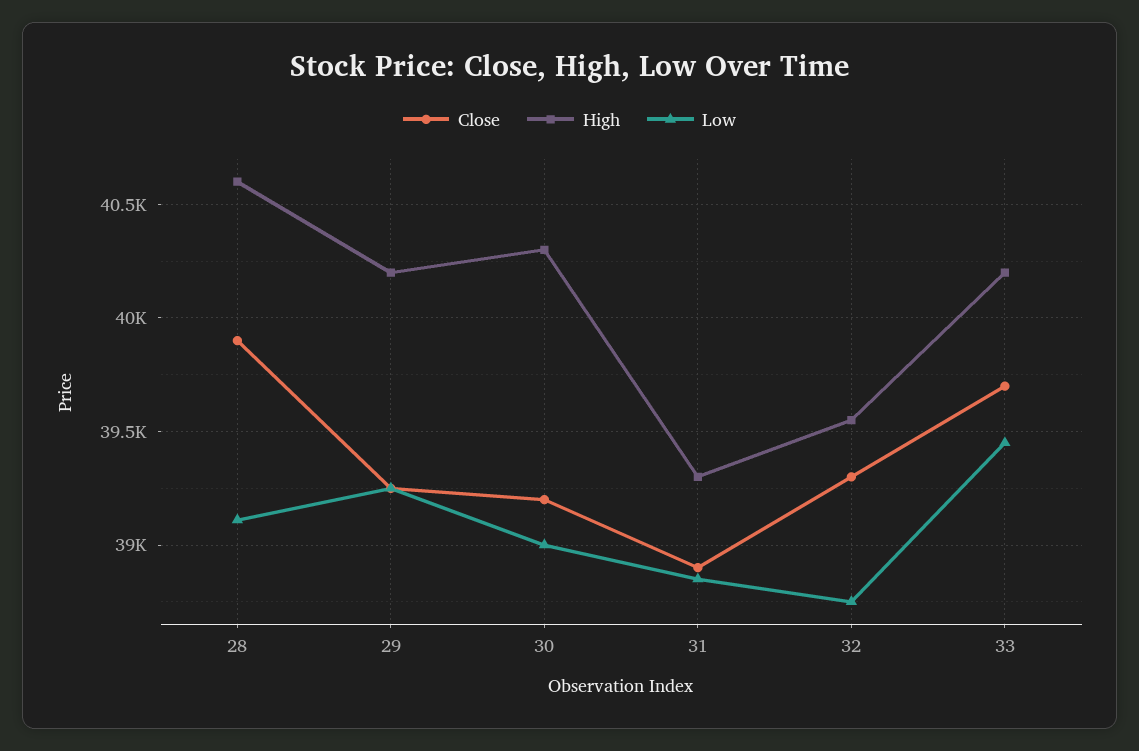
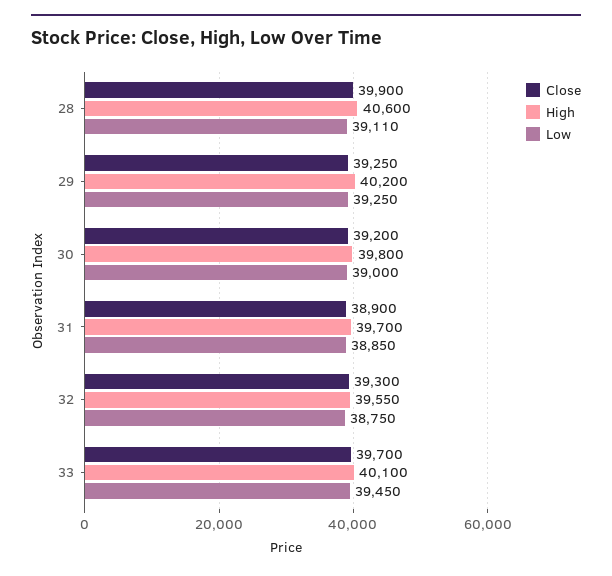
High, 30: 40300 -> 39800
High, 31: 39300 -> 39700
High, 33: 40200 -> 40100

